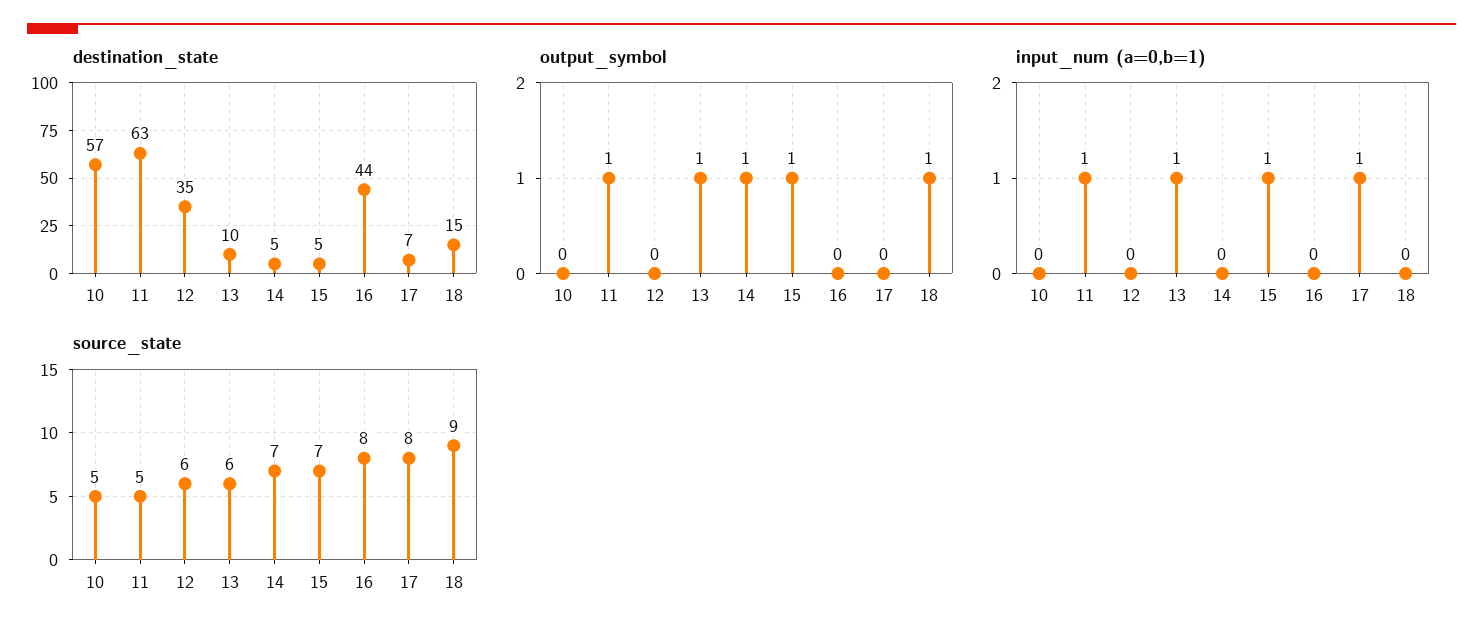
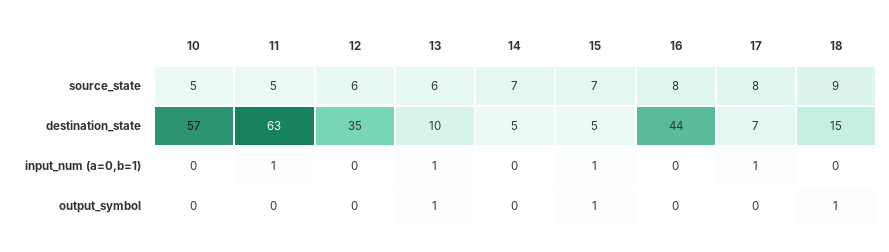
output_symbol, 11: 1 -> 0
output_symbol, 14: 1 -> 0

